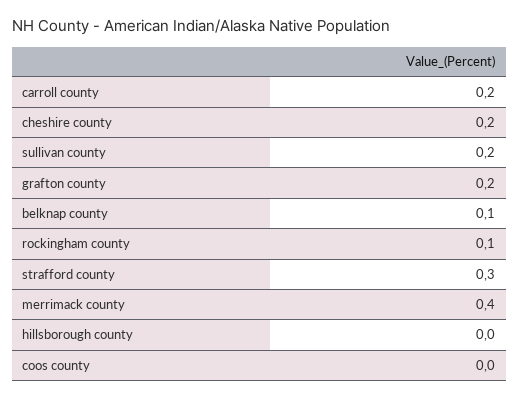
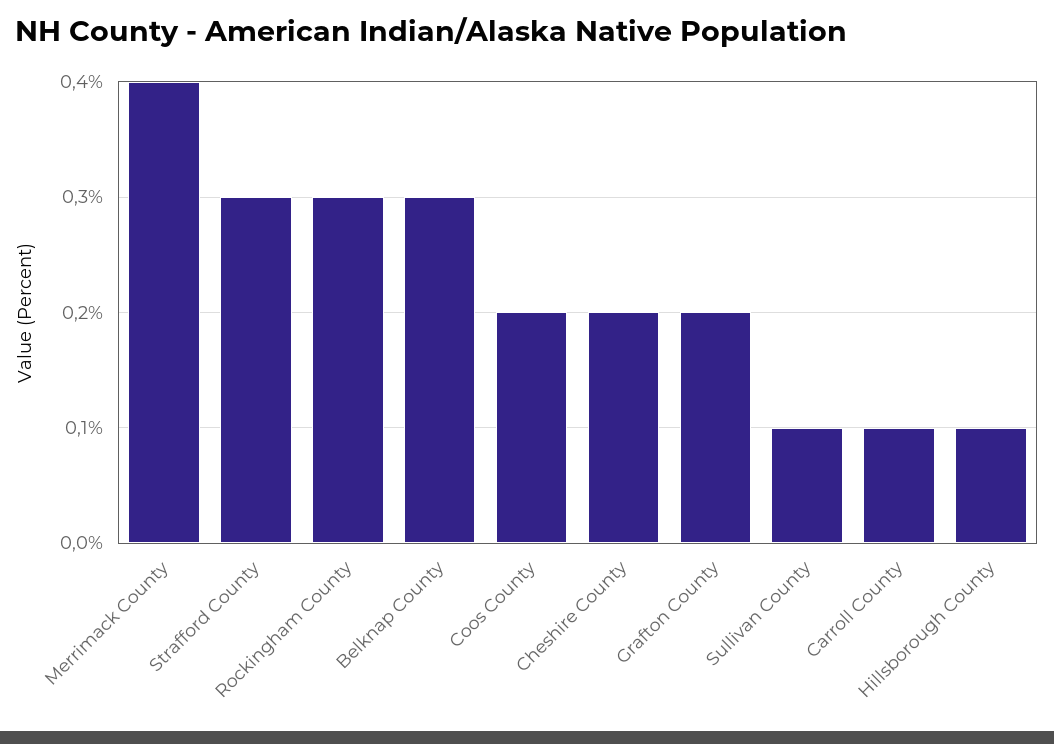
carroll county: 0.2 -> 0.1
sullivan county: 0.2 -> 0.1
belknap county: 0.1 -> 0.3
rockingham county: 0.1 -> 0.3
hillsborough county: 0 -> 0.1
coos county: 0 -> 0.2

